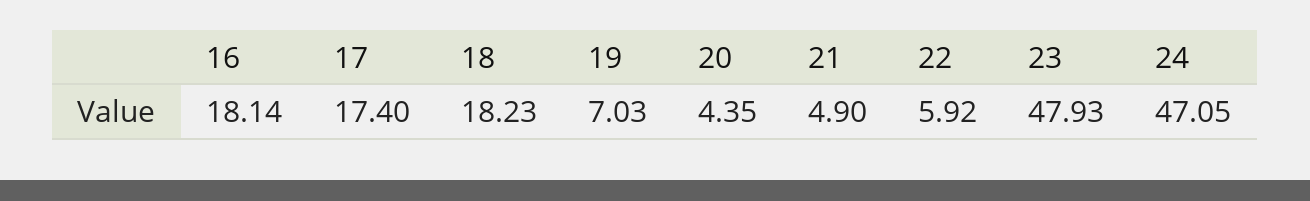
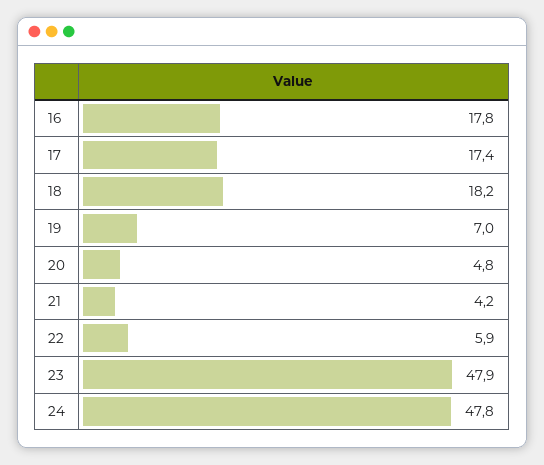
16: 18.14 -> 17.8
20: 4.35 -> 4.8
21: 4.9 -> 4.2
24: 47.05 -> 47.8

